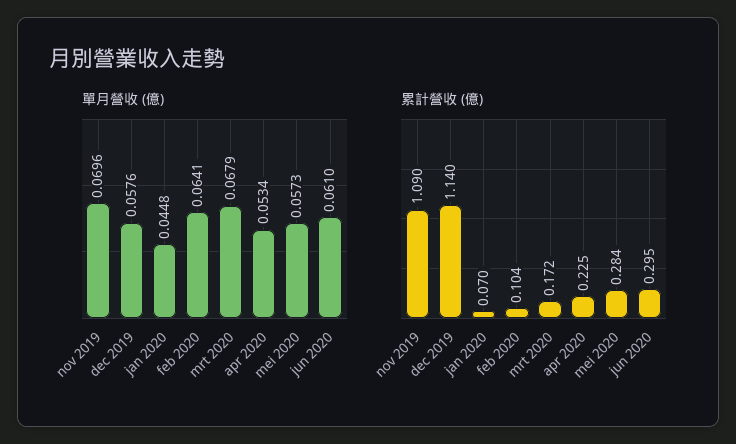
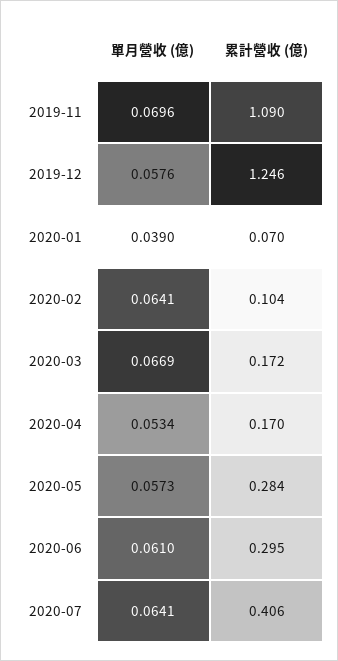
單月營收 (億), jan 2020: 0.0448 -> 0.039
單月營收 (億), mrt 2020: 0.0679 -> 0.0669
累計營收 (億), dec 2019: 1.14 -> 1.246
累計營收 (億), apr 2020: 0.225 -> 0.17
單月營收 (億), 2020-07: none -> 0.0641
累計營收 (億), 2020-07: none -> 0.406

